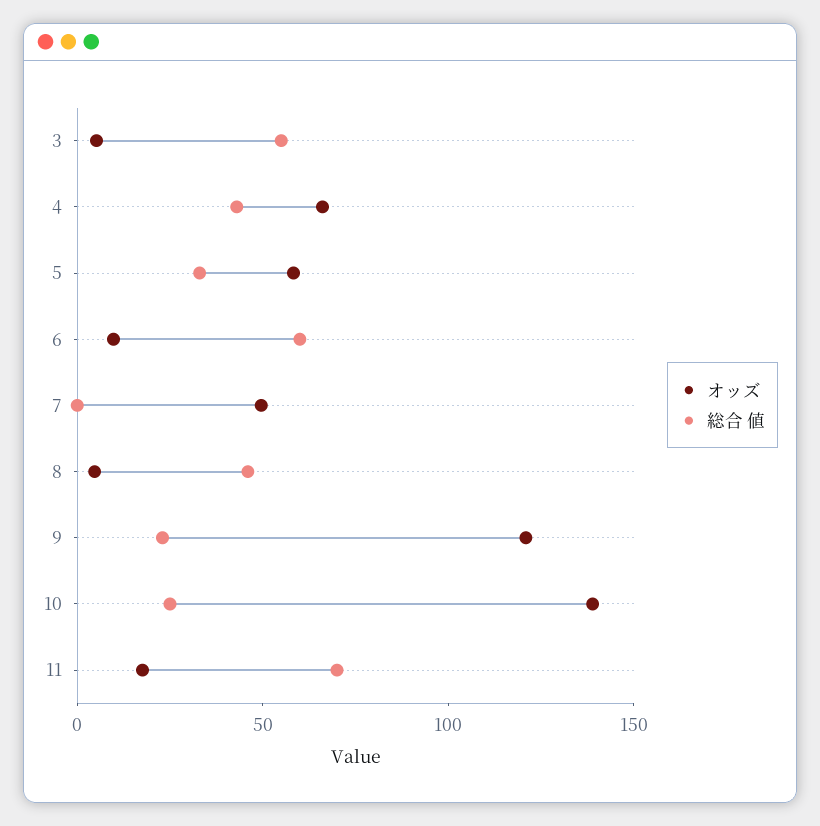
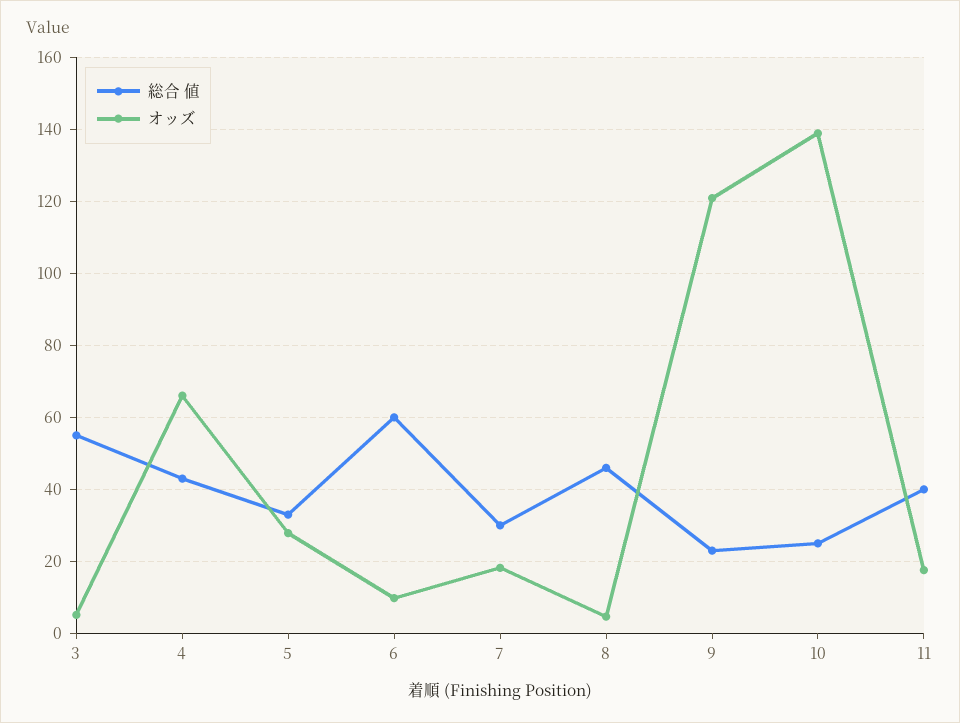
オッズ, 5: 60 -> 28
オッズ, 7: 50 -> 18
総合 値, 7: 0 -> 30
総合 値, 11: 70 -> 40

